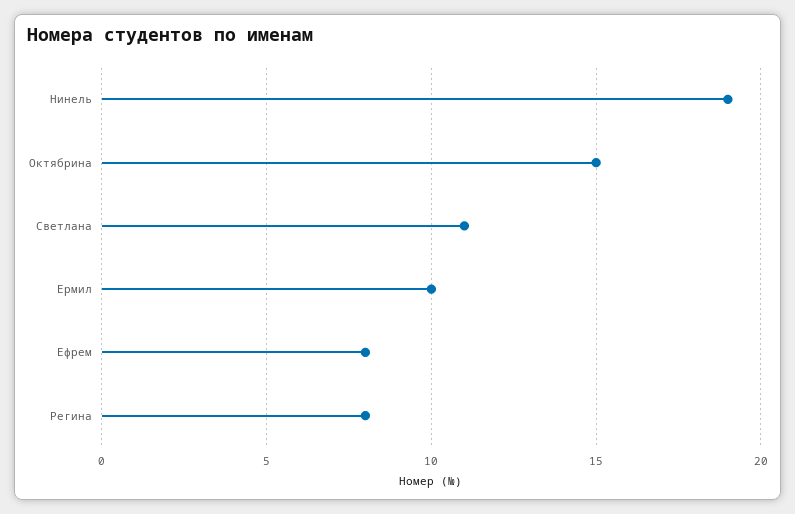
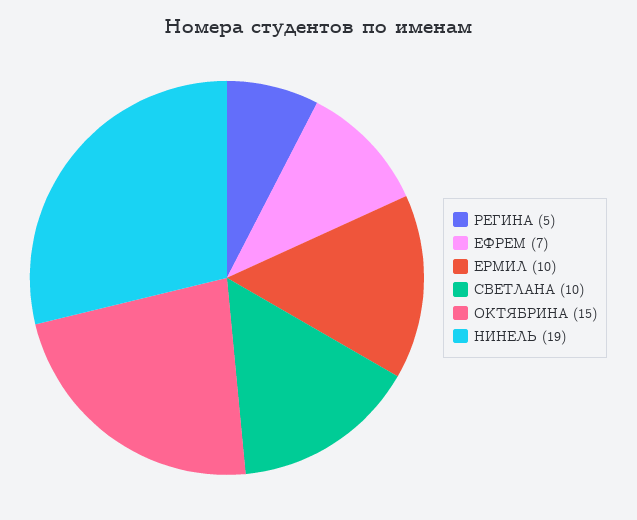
Светлана: 11 -> 10
Ефрем: 8 -> 7
Регина: 8 -> 5

